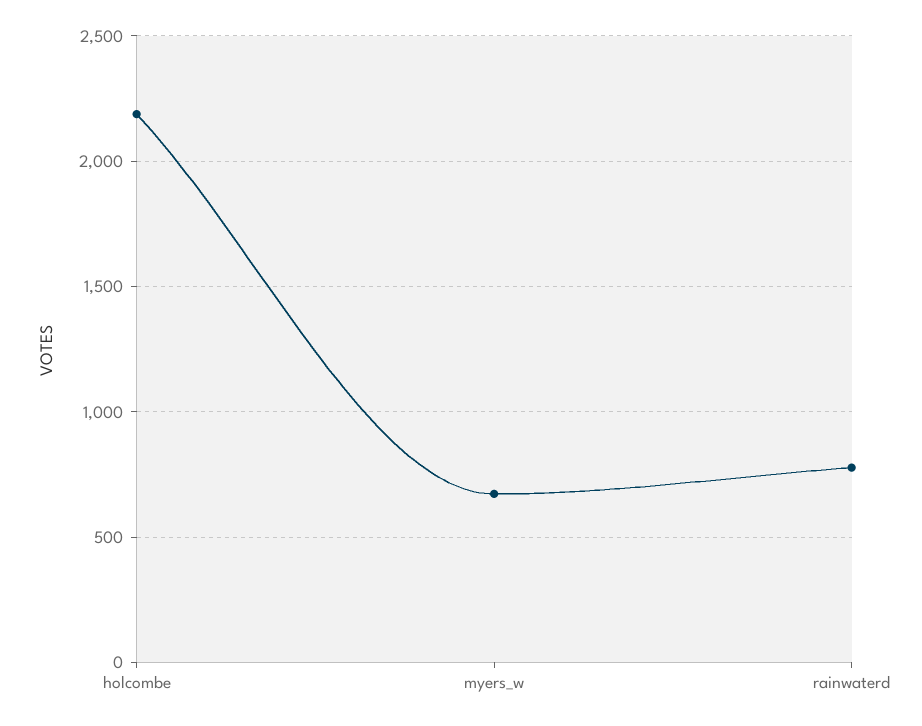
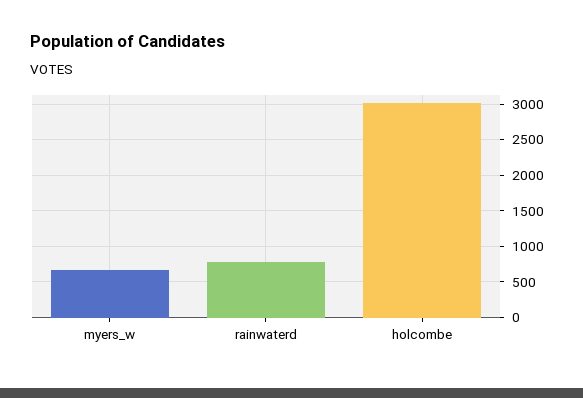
holcombe: 2200 -> 3000

